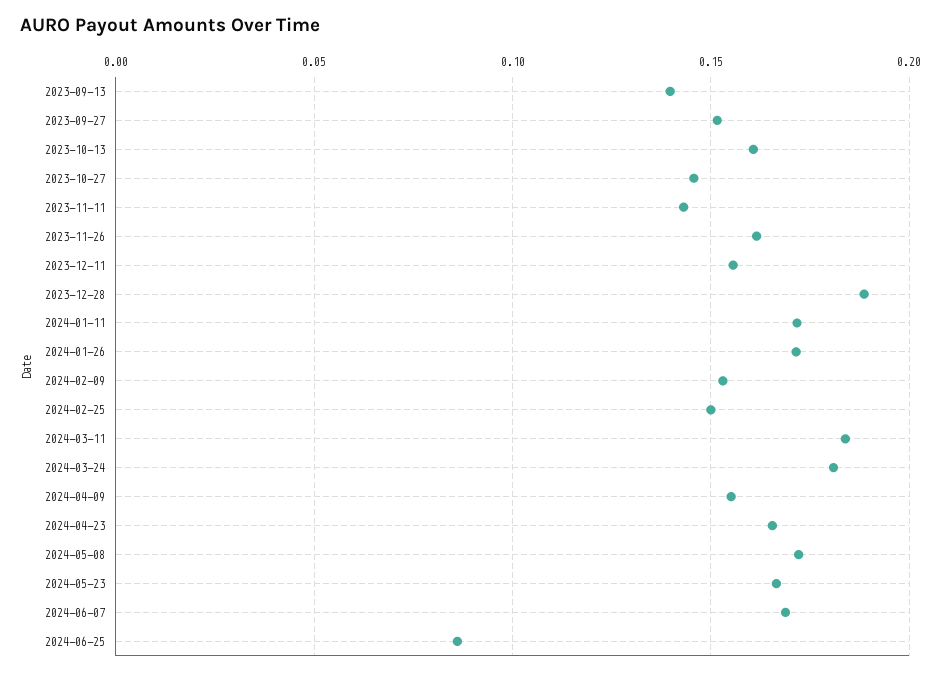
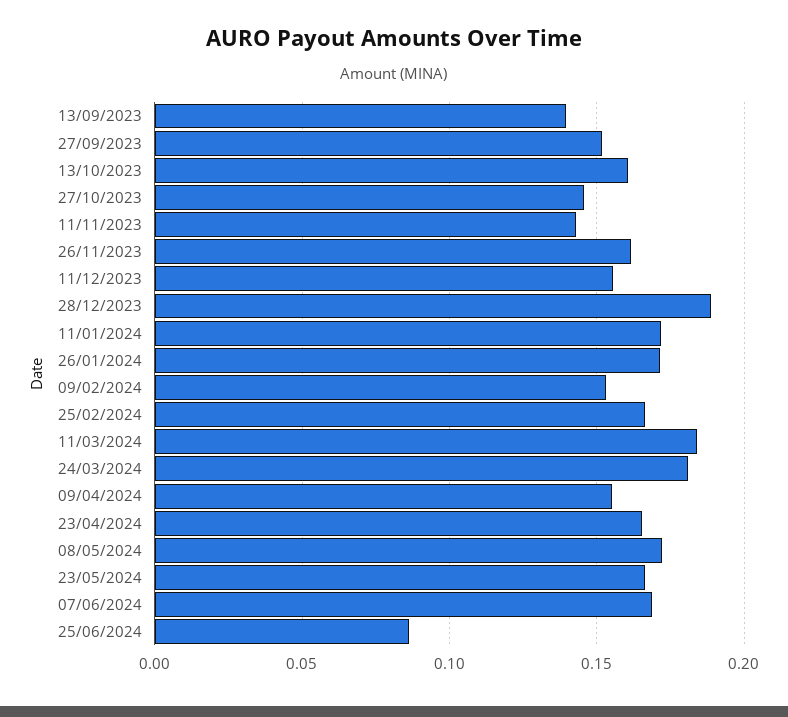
2024-02-25: 0.15 -> 0.165

